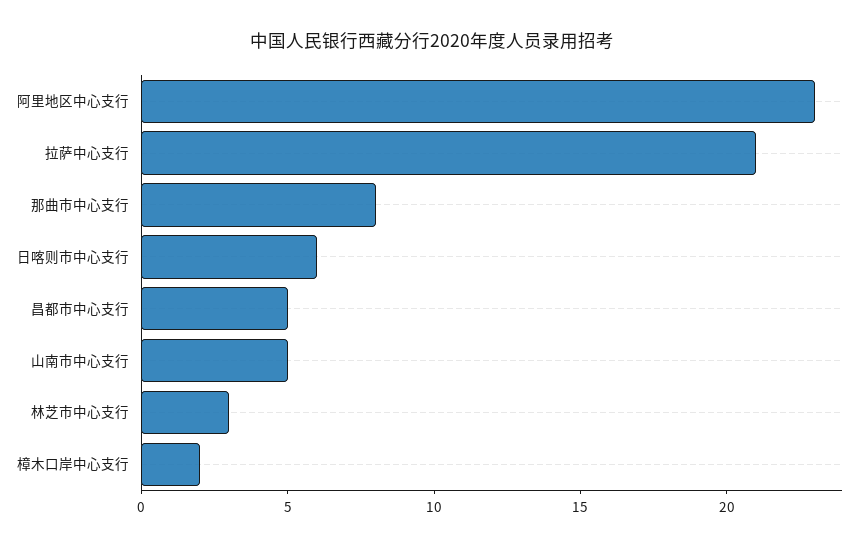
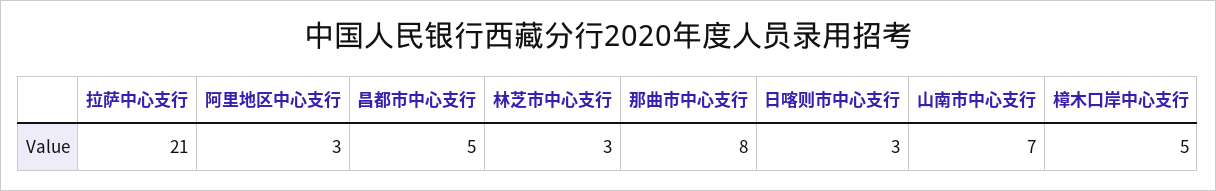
阿里地区中心支行: 23 -> 3
日喀则市中心支行: 6 -> 3
山南市中心支行: 5 -> 7
樟木口岸中心支行: 2 -> 5

